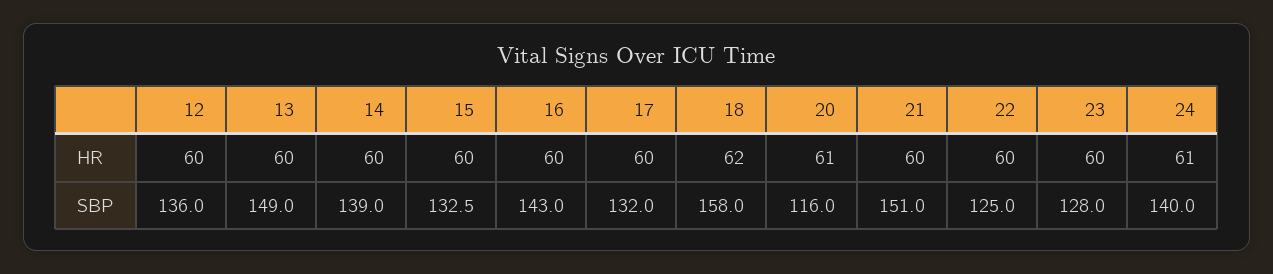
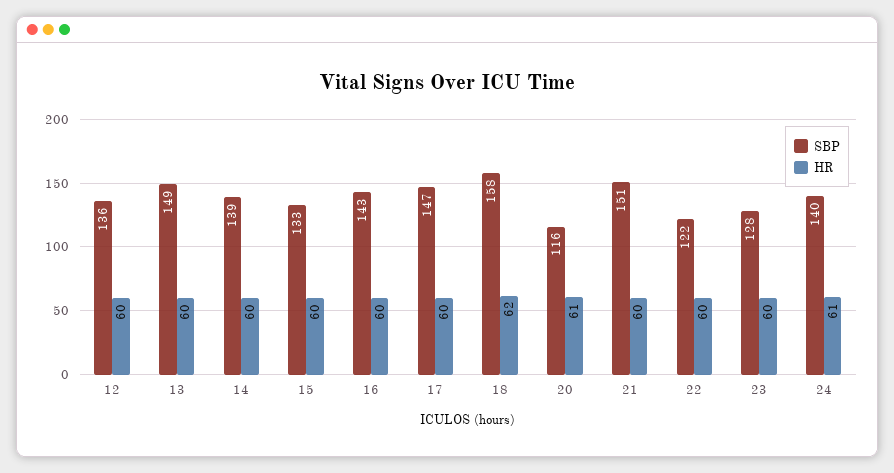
SBP, 17: 132 -> 147
SBP, 22: 125 -> 122

